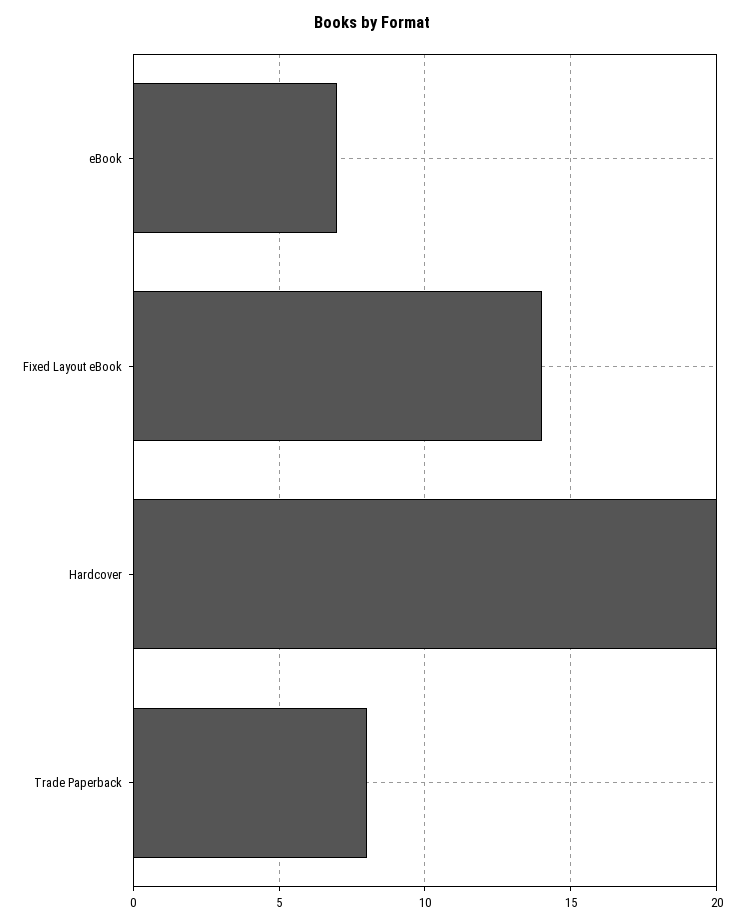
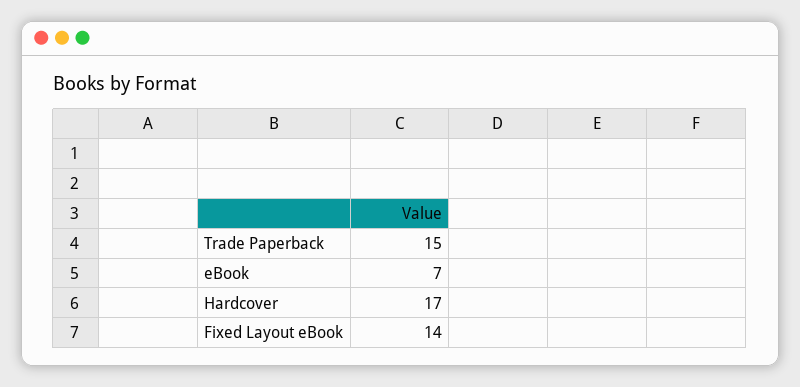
Hardcover: 20 -> 17
Trade Paperback: 8 -> 15

